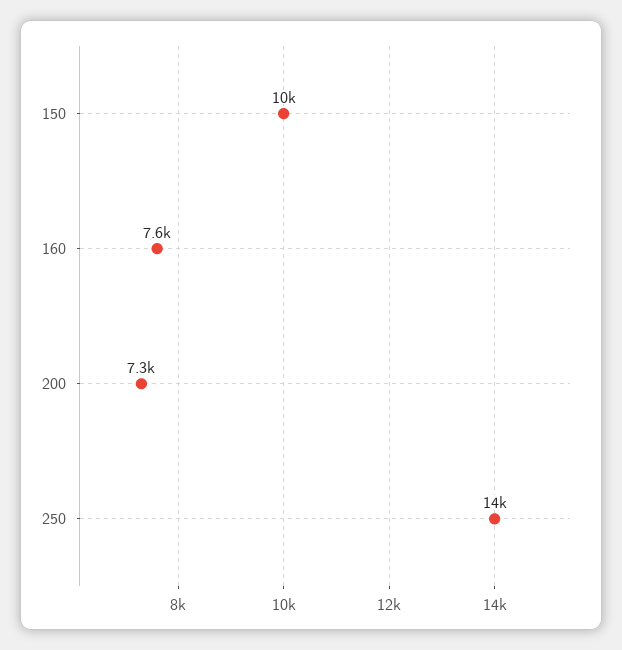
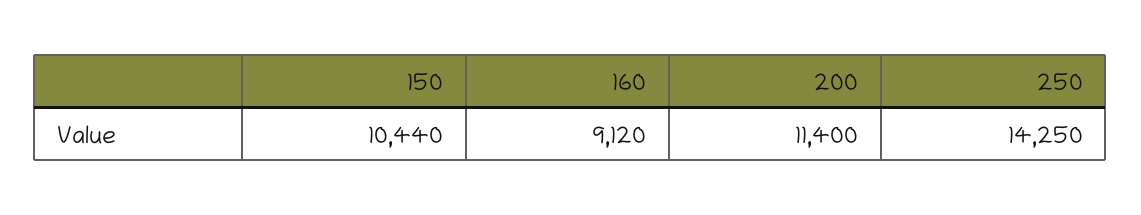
160: 7600 -> 9120
200: 7300 -> 11400

